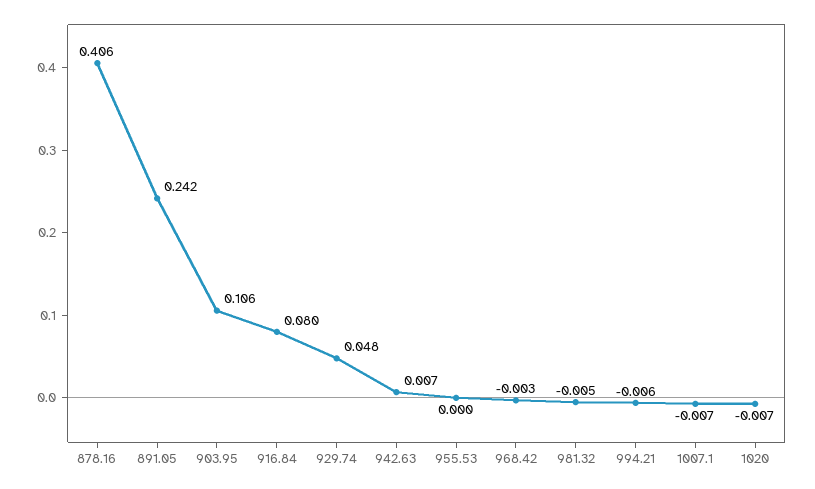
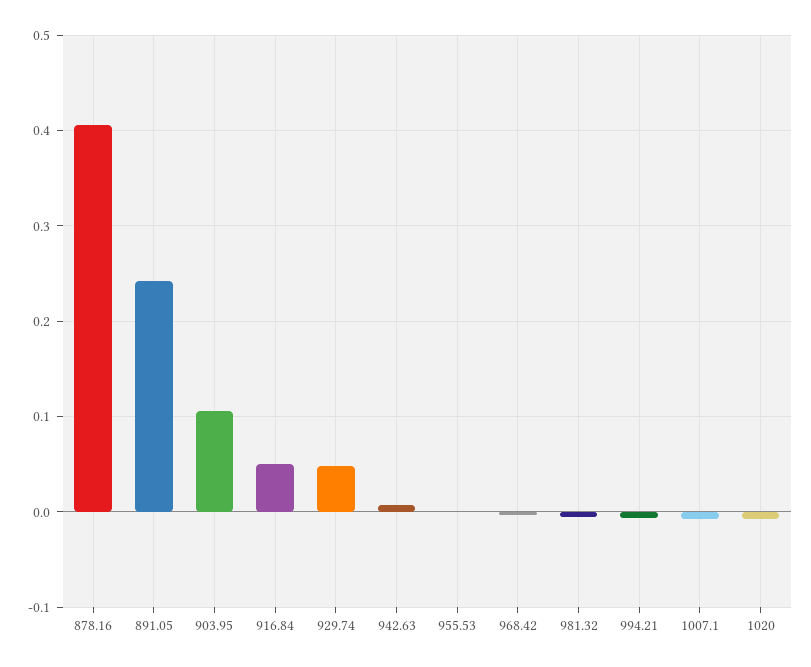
916.84: 0.08 -> 0.05

